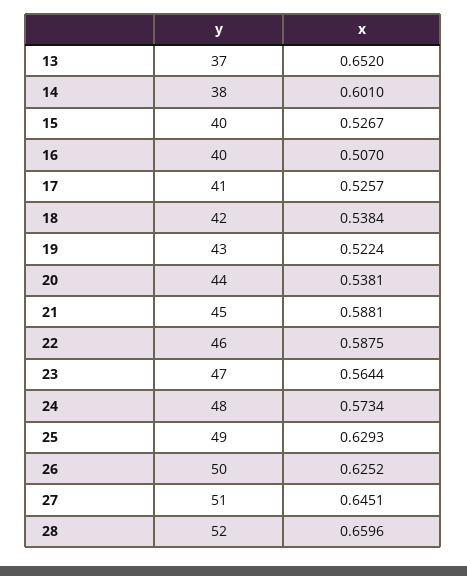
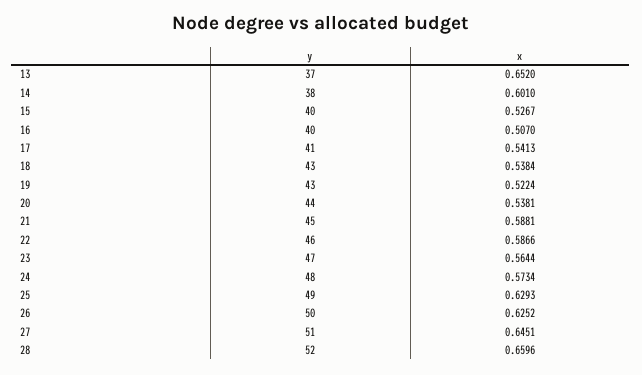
x, 17: 0.5257 -> 0.5413
y, 18: 42 -> 43
x, 22: 0.5875 -> 0.5866

